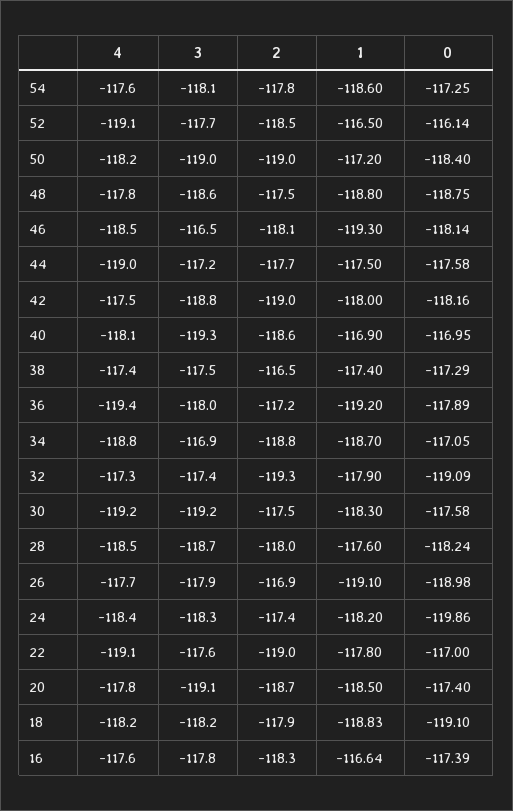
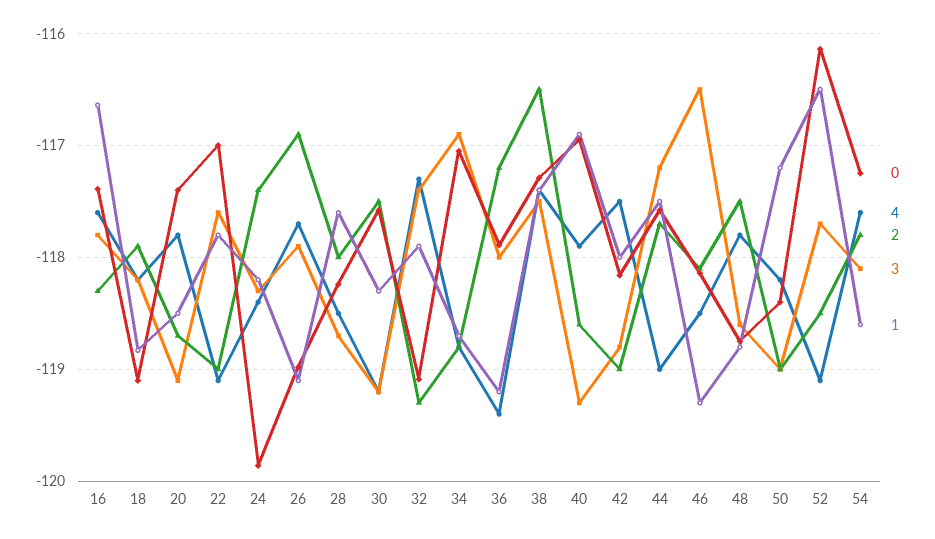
4, 40: -118.1 -> -117.9

